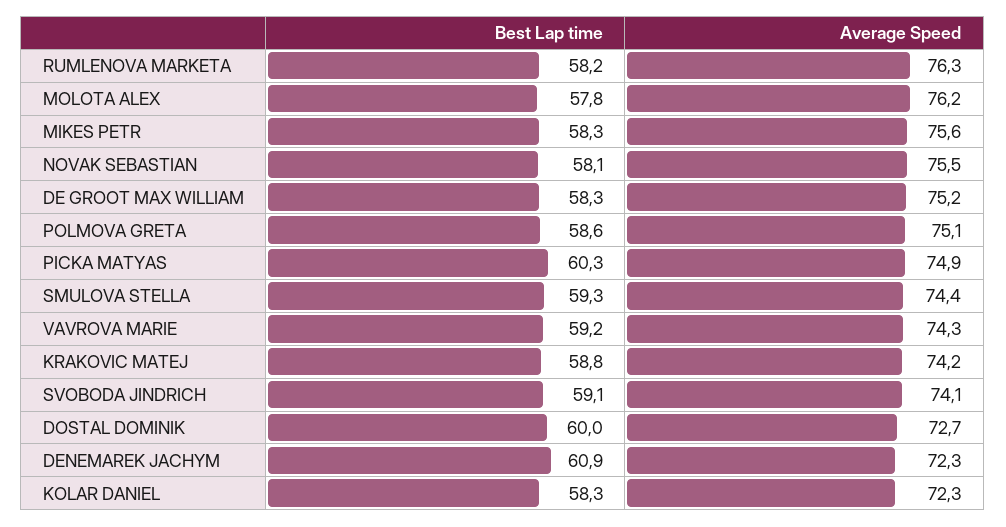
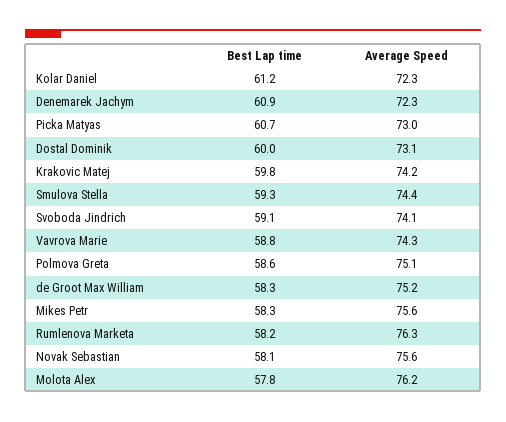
Average Speed, NOVAK SEBASTIAN: 75.5 -> 75.6
Best Lap time, PICKA MATYAS: 60.3 -> 60.7
Average Speed, PICKA MATYAS: 74.9 -> 73
Best Lap time, VAVROVA MARIE: 59.2 -> 58.8
Best Lap time, KRAKOVIC MATEJ: 58.8 -> 59.8
Average Speed, DOSTAL DOMINIK: 72.7 -> 73.1
Best Lap time, KOLAR DANIEL: 58.3 -> 61.2

